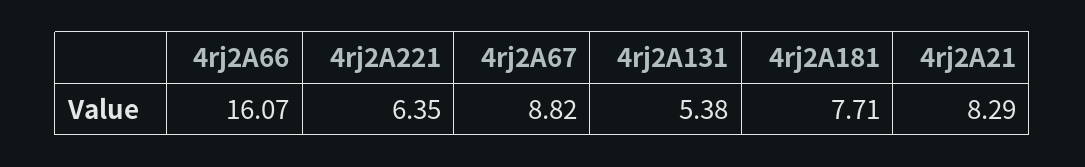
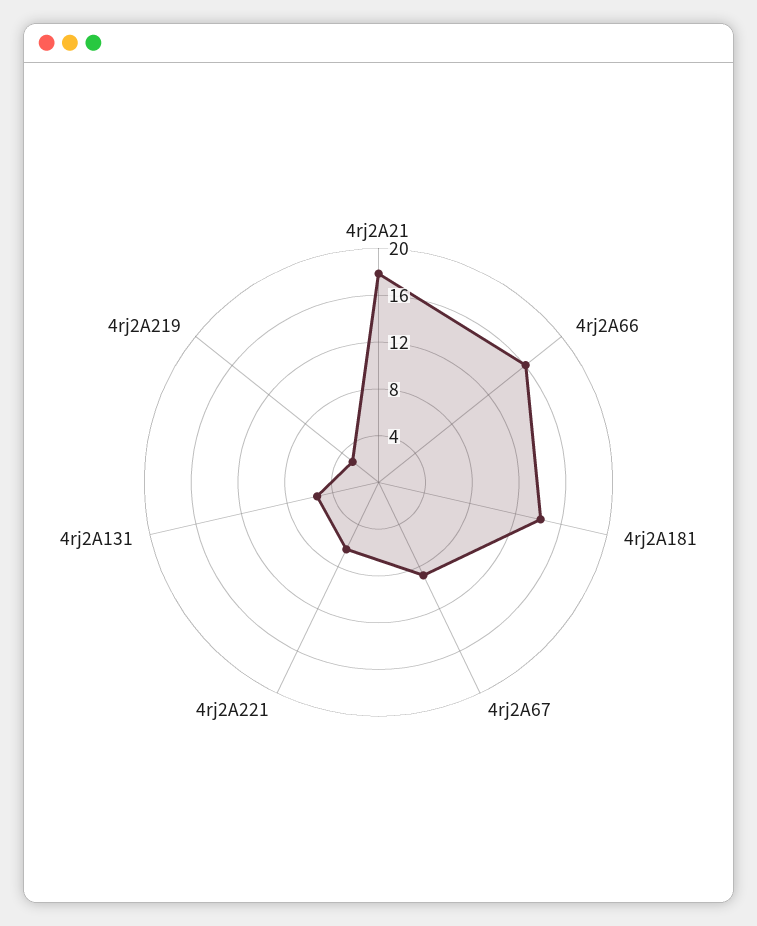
4rj2A181: 7.71 -> 14
4rj2A21: 8.29 -> 18
4rj2A219: none -> 3

